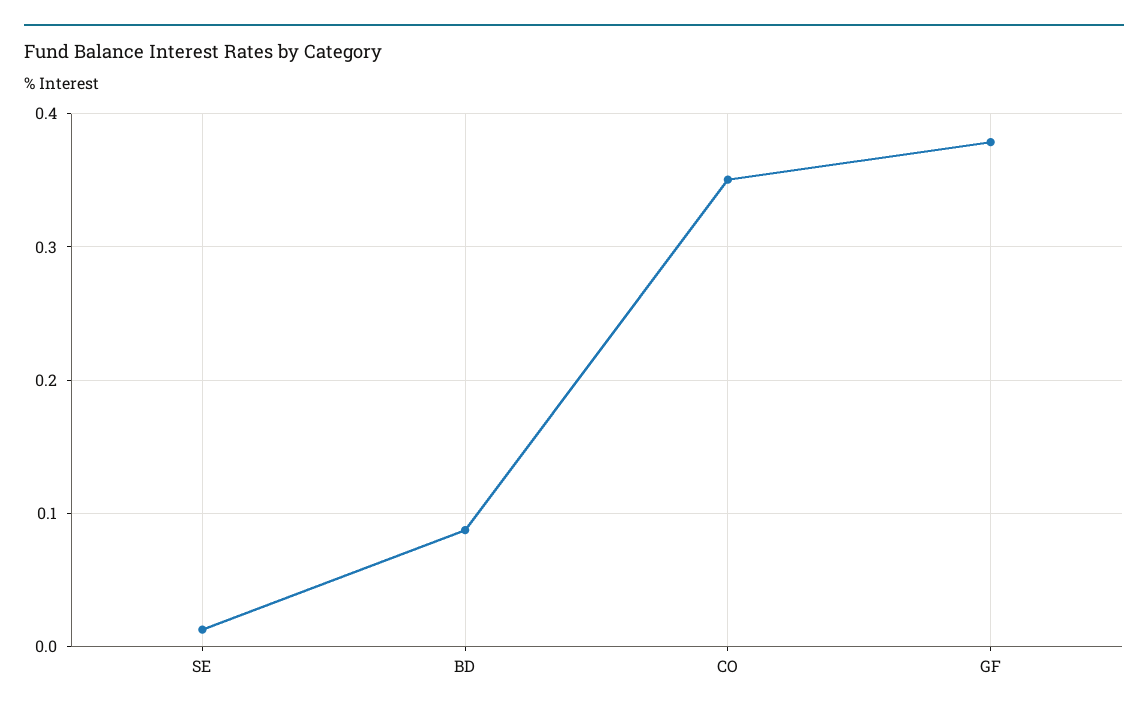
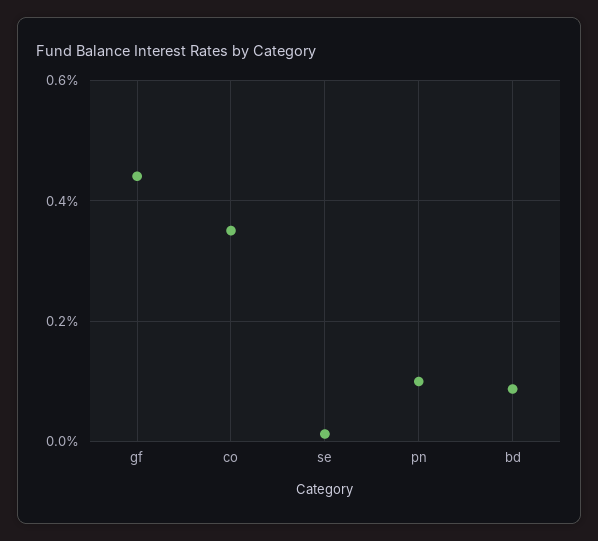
GF: 0.38 -> 0.44
pn: none -> 0.1

